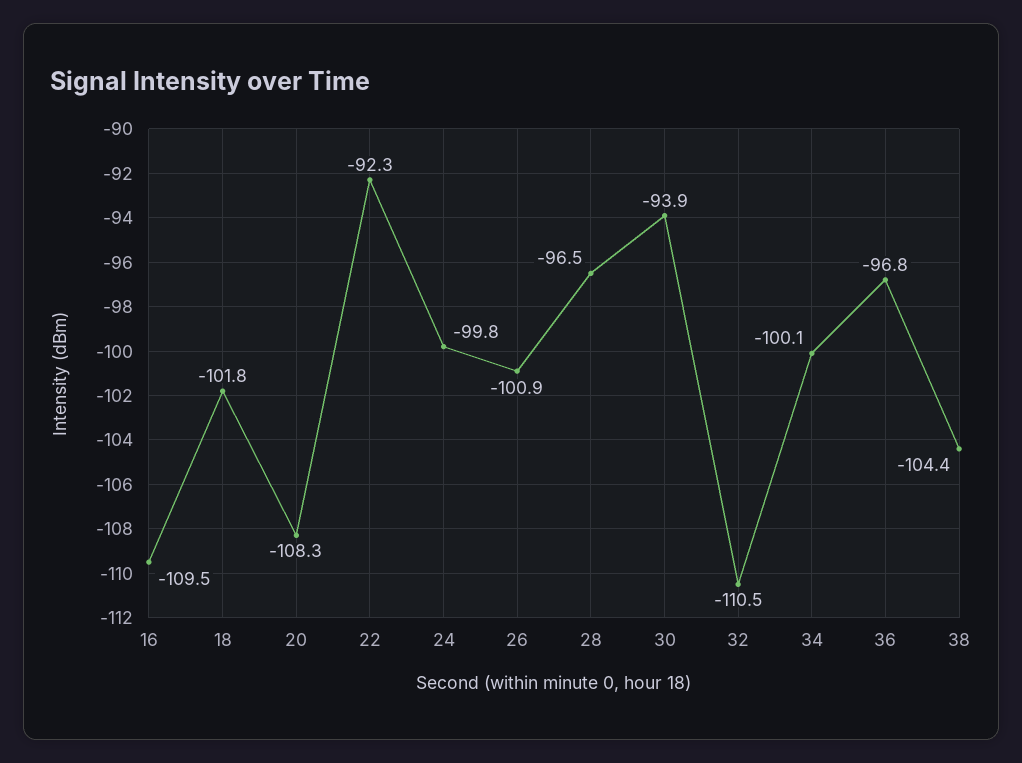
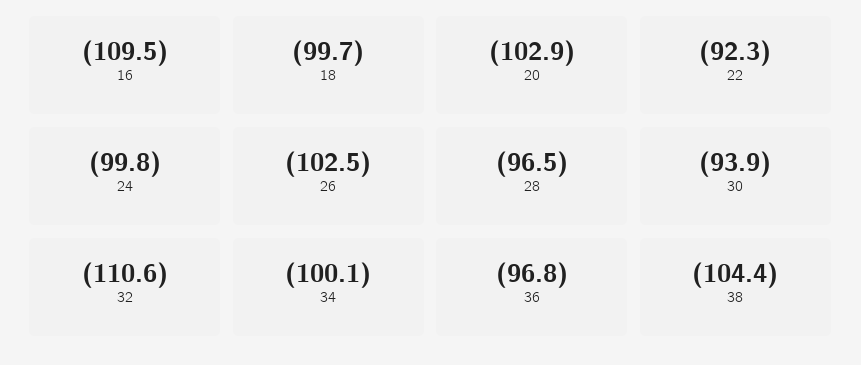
18: -101.8 -> -99.7
20: -108.3 -> -102.9
26: -100.9 -> -102.5
32: -110.5 -> -110.6

